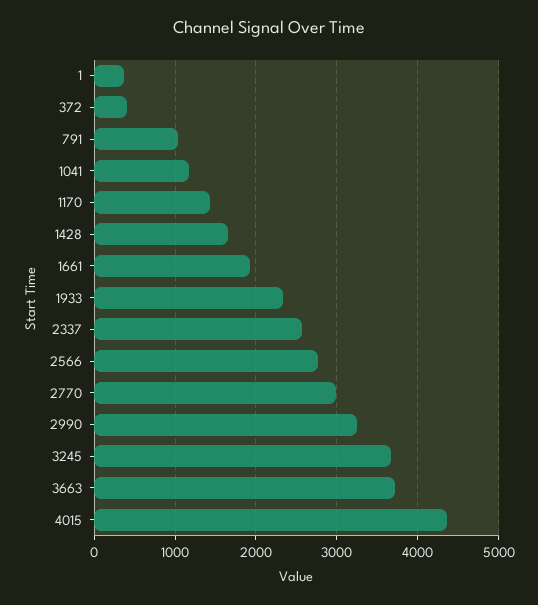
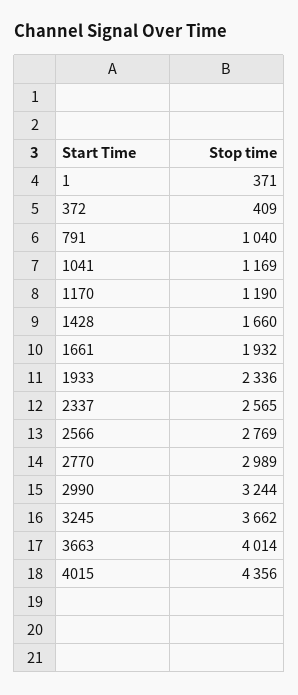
1170: 1400 -> 1190
3663: 3700 -> 4014

